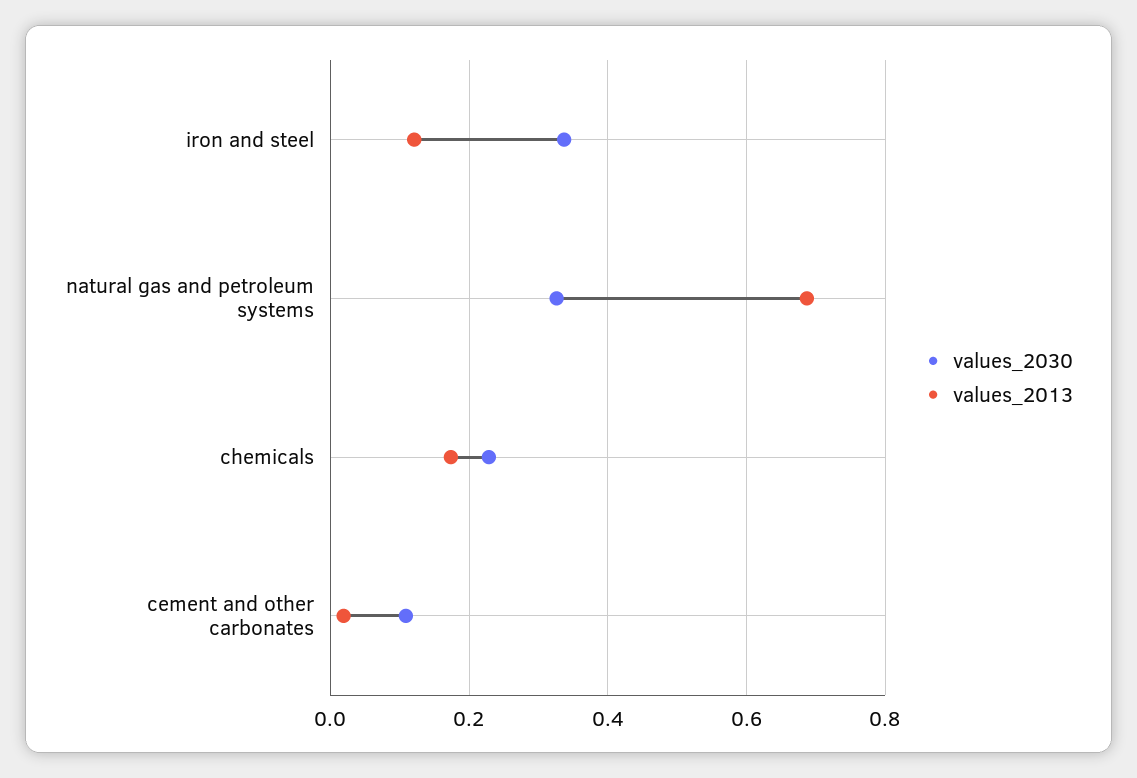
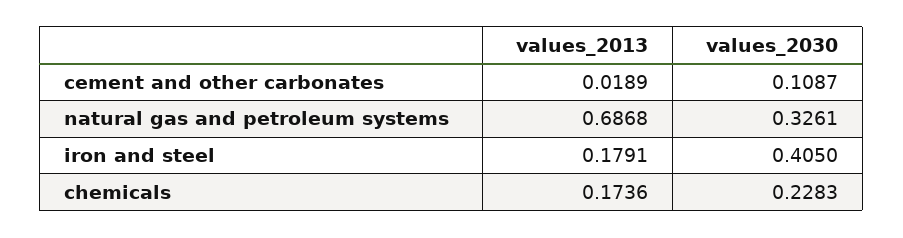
values_2030, iron and steel: 0.34 -> 0.405
values_2013, iron and steel: 0.12 -> 0.1791

